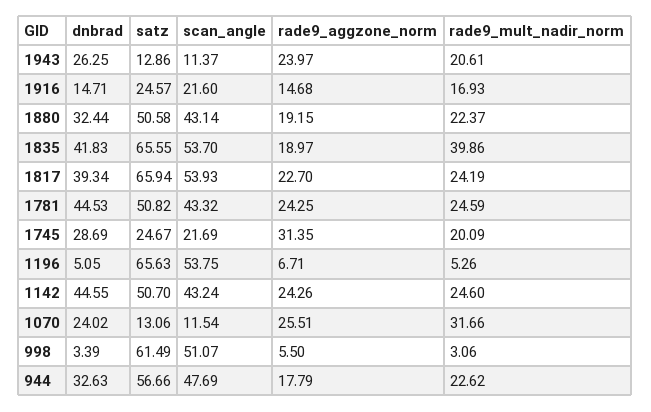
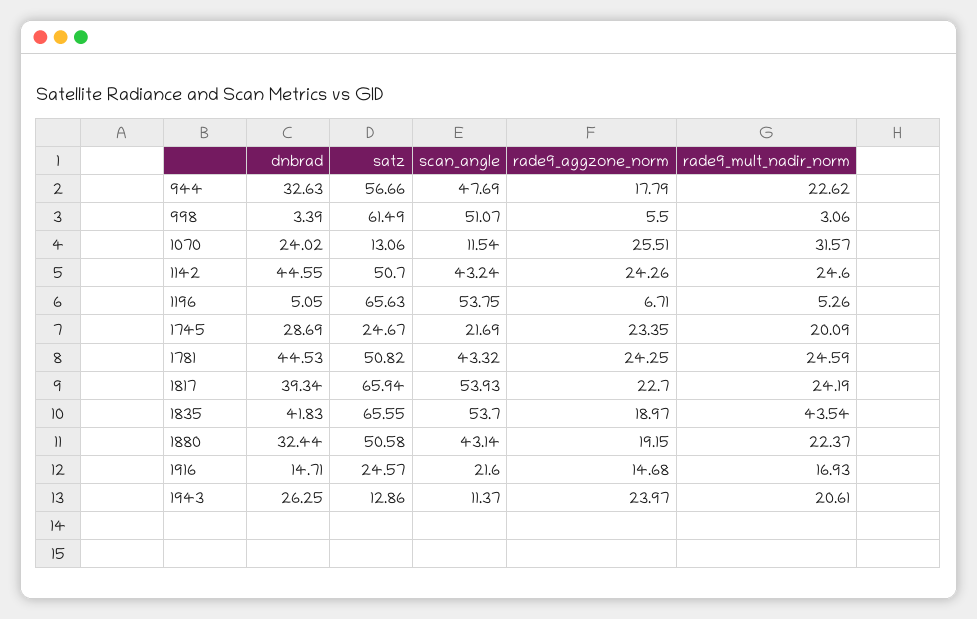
rade9_mult_nadir_norm, 1835: 39.86 -> 43.54
rade9_aggzone_norm, 1745: 31.35 -> 23.35
rade9_mult_nadir_norm, 1070: 31.66 -> 31.57

